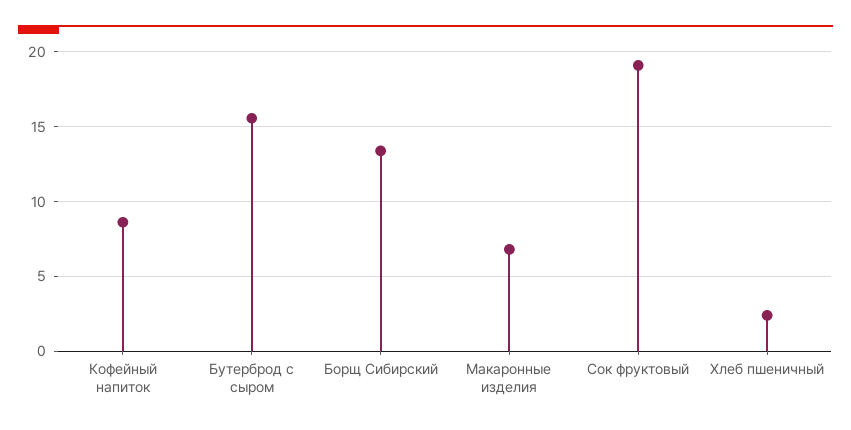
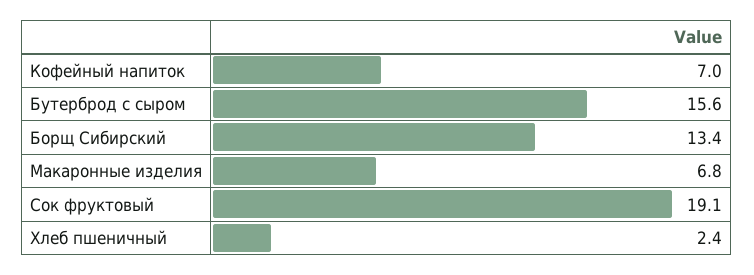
Кофейный напиток: 8.5 -> 7

